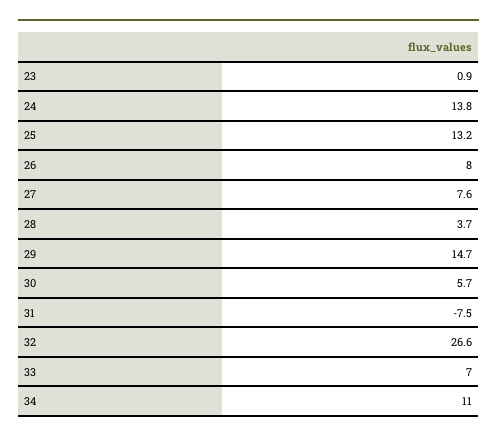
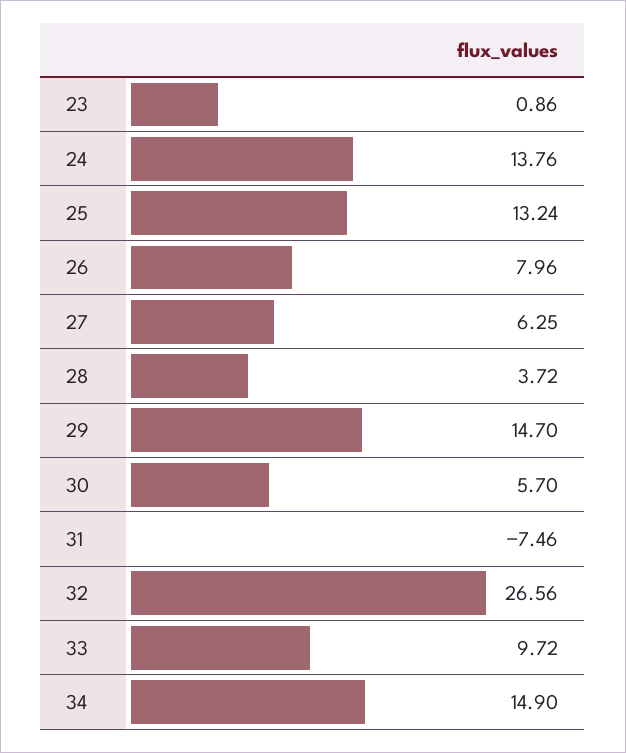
27: 7.6 -> 6.25
33: 7 -> 9.72
34: 11 -> 14.9

